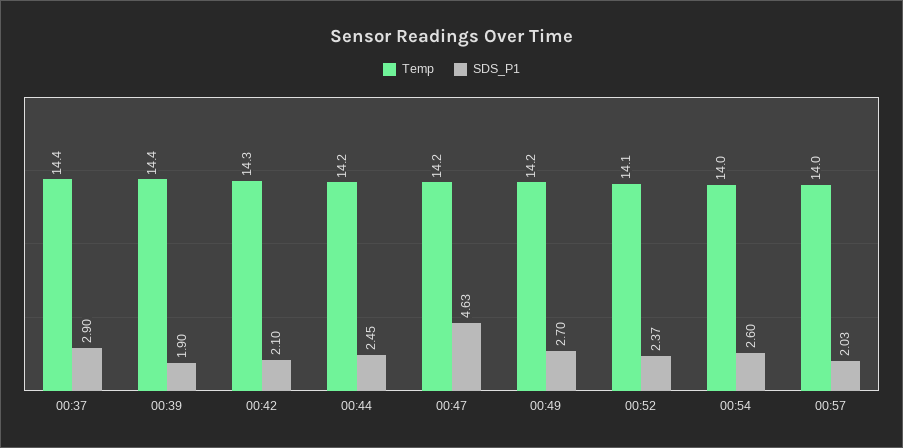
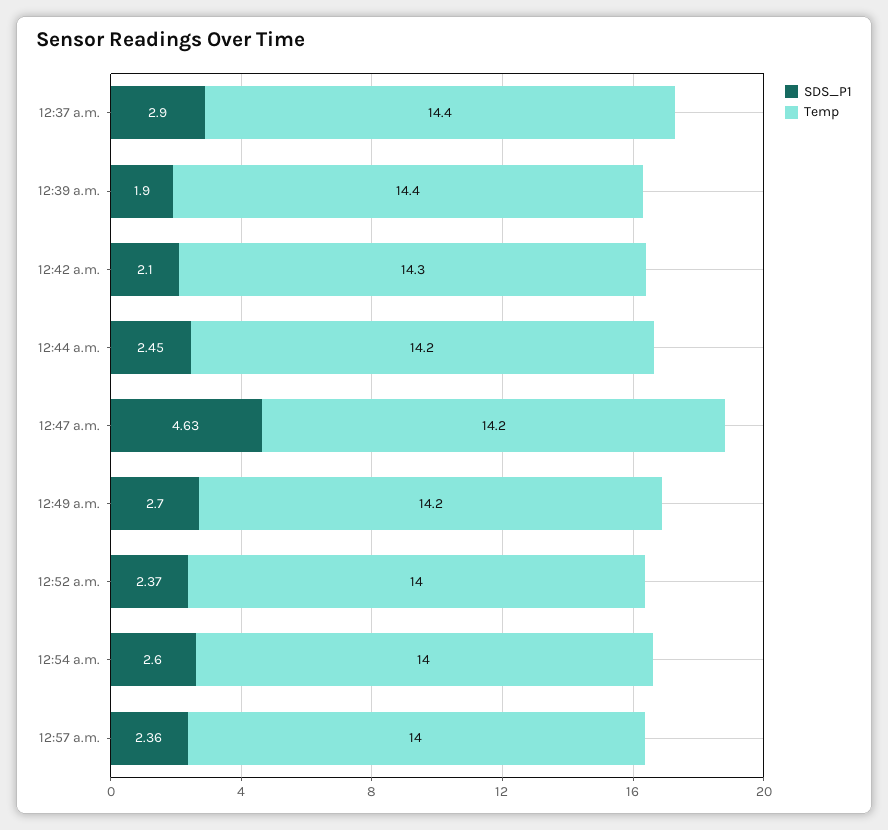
Temp, 00:52: 14.1 -> 14
SDS_P1, 00:57: 2.03 -> 2.36

